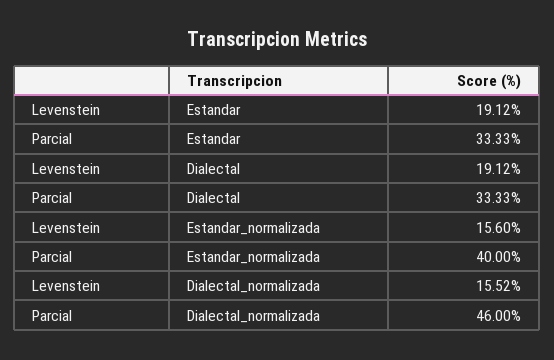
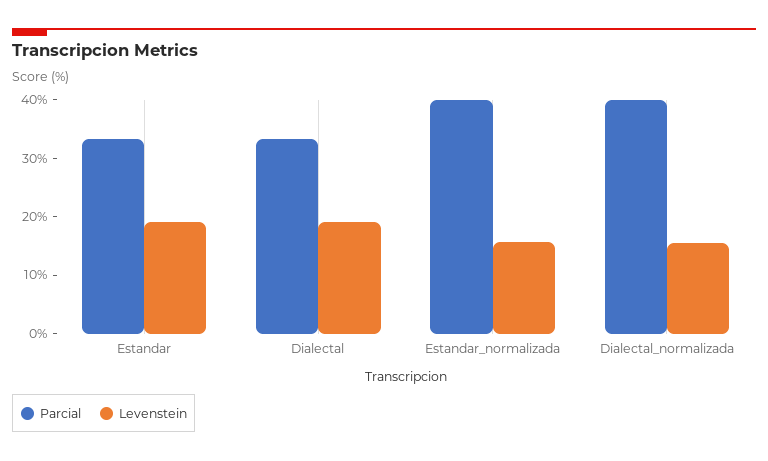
Parcial, Dialectal_normalizada: 46 -> 40

